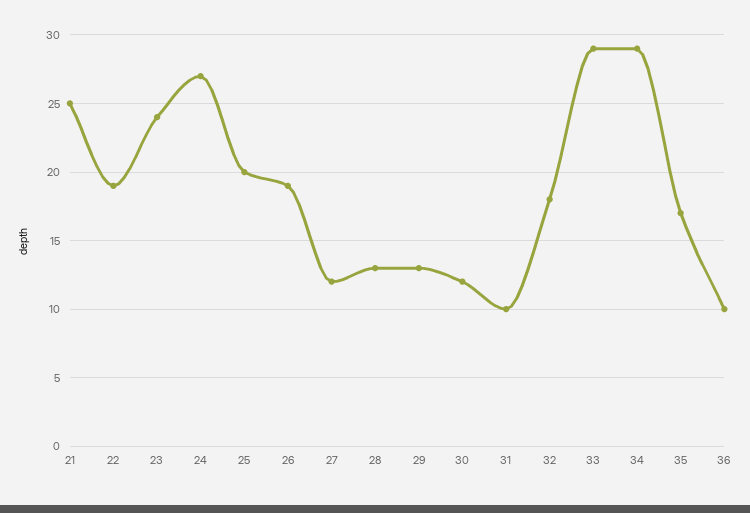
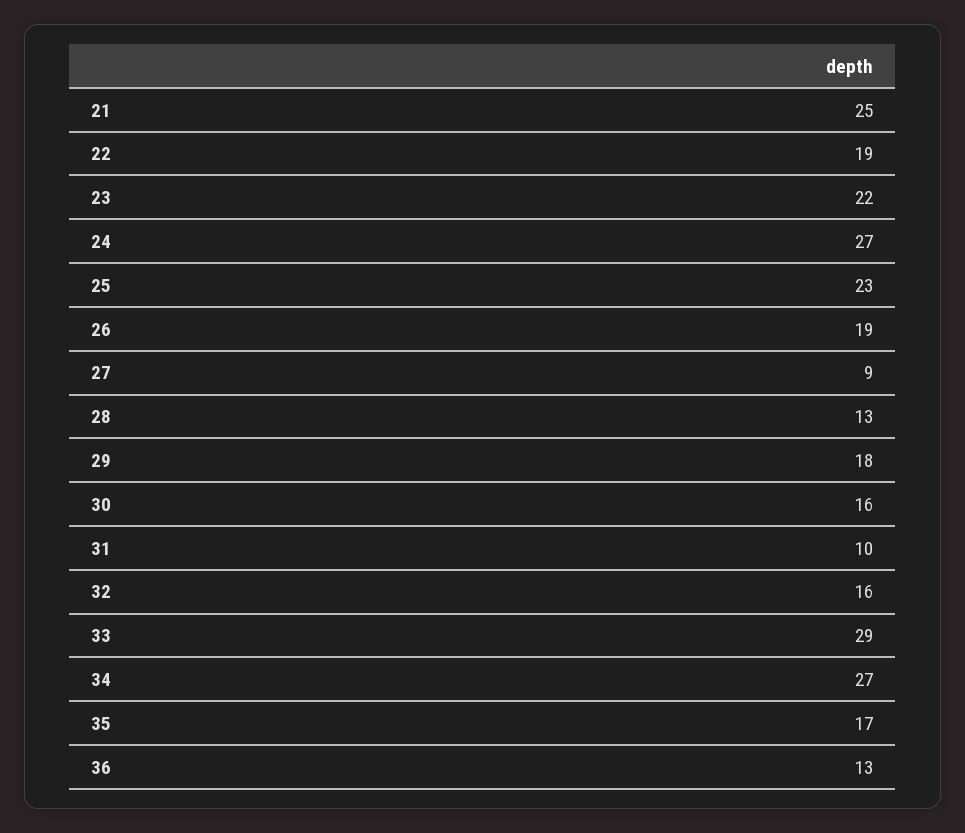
23: 24 -> 22
25: 20 -> 23
27: 12 -> 9
29: 13 -> 18
30: 12 -> 16
32: 18 -> 16
34: 29 -> 27
36: 10 -> 13

